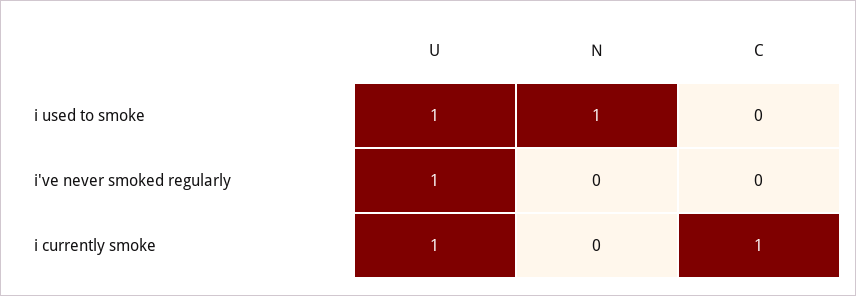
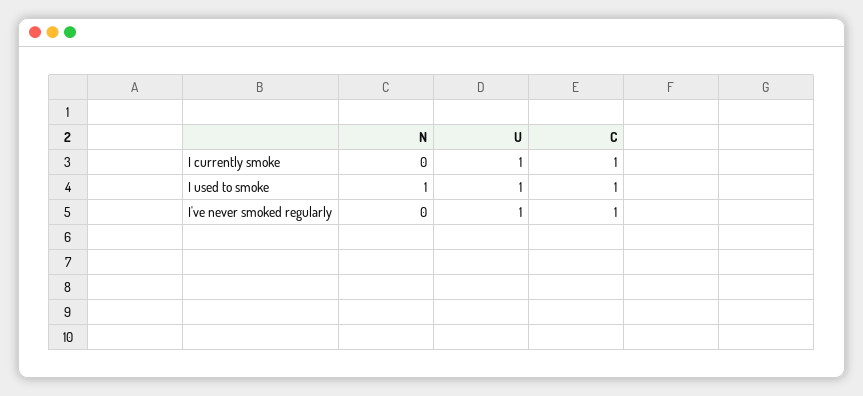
C, i used to smoke: 0 -> 1
C, i've never smoked regularly: 0 -> 1

